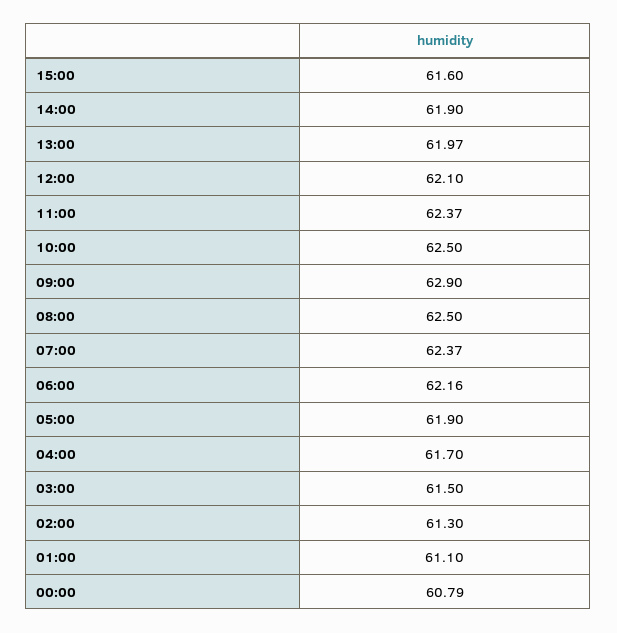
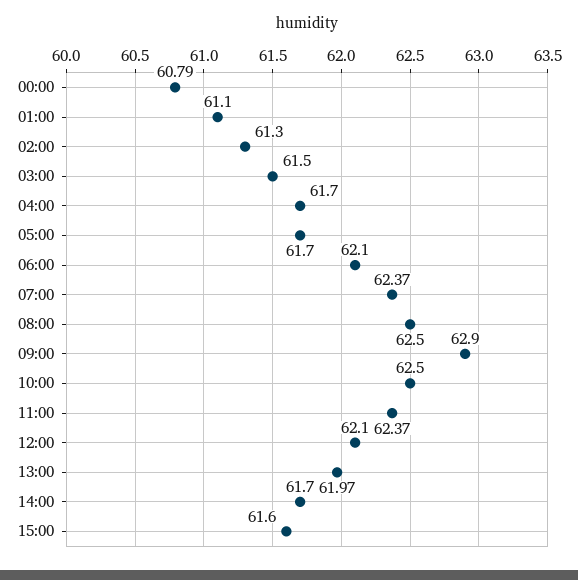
14:00: 61.9 -> 61.7
06:00: 62.16 -> 62.1
05:00: 61.9 -> 61.7

